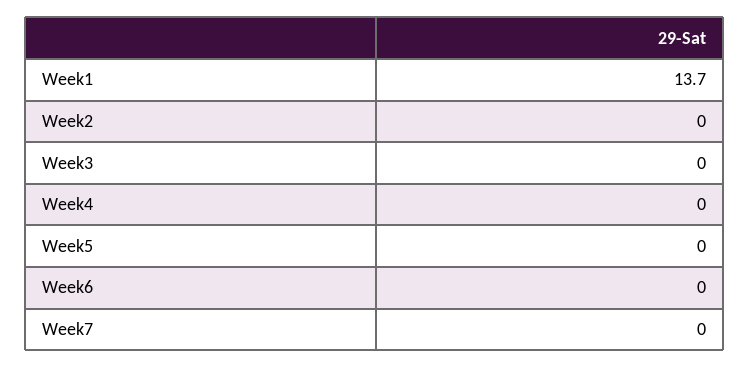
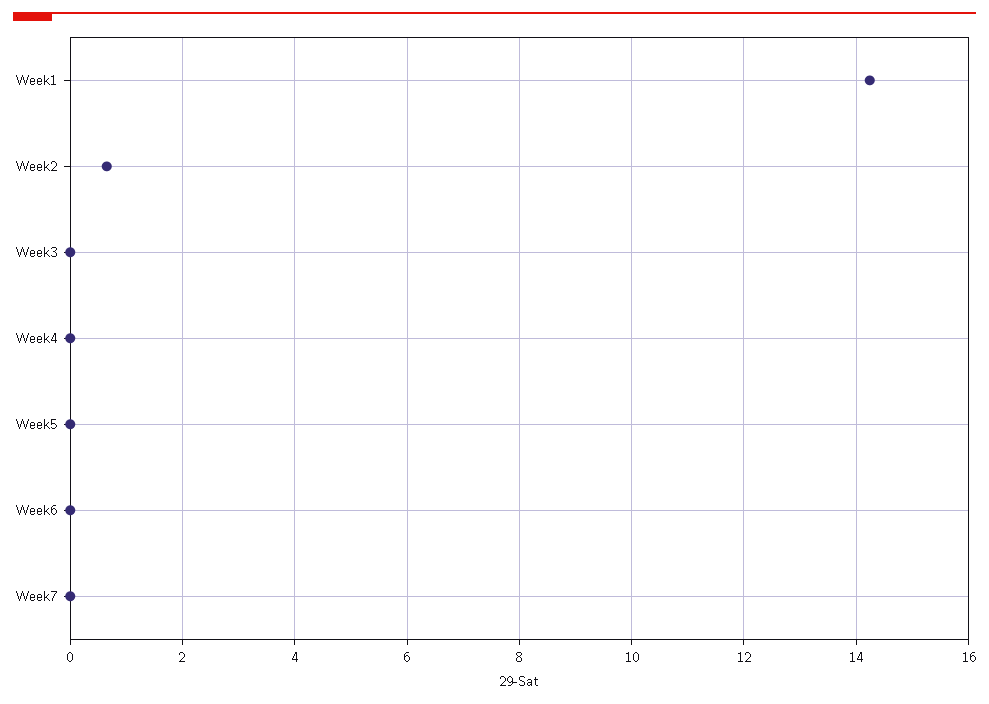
Week1: 13.7 -> 14.2
Week2: 0 -> 0.6

